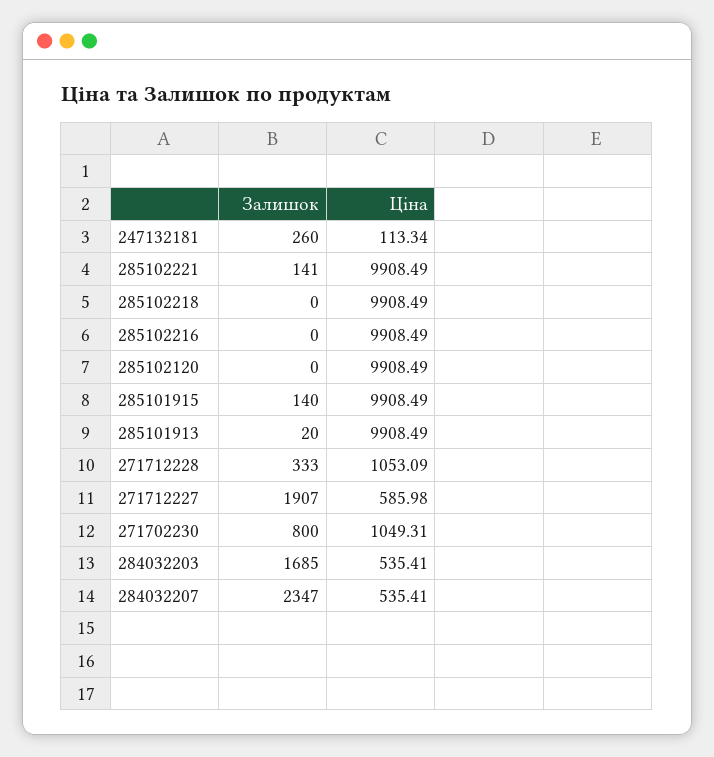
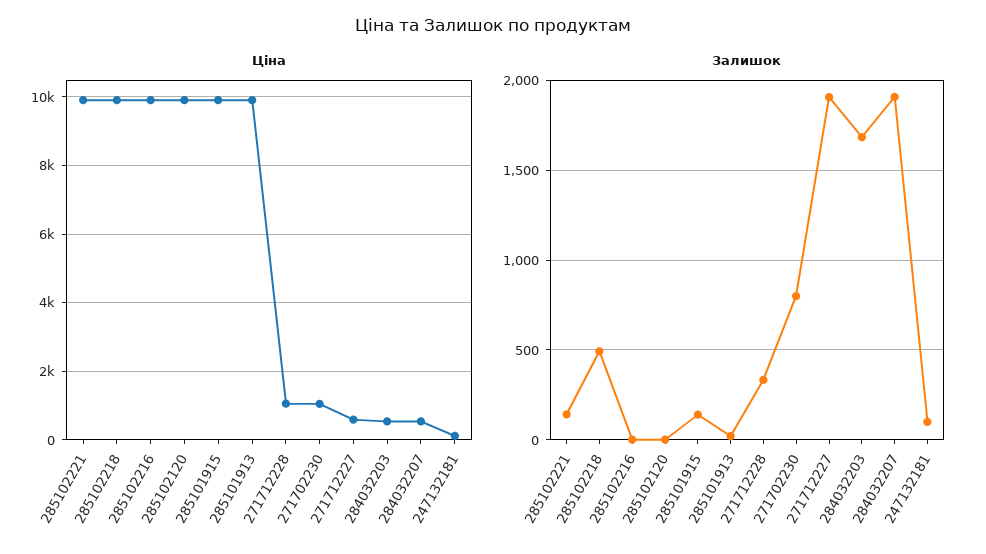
Залишок, 247132181: 260 -> 100
Залишок, 285102218: 0 -> 500
Залишок, 284032207: 2347 -> 1900

